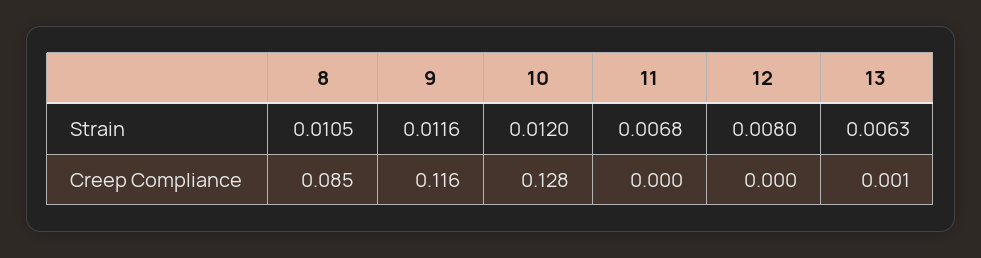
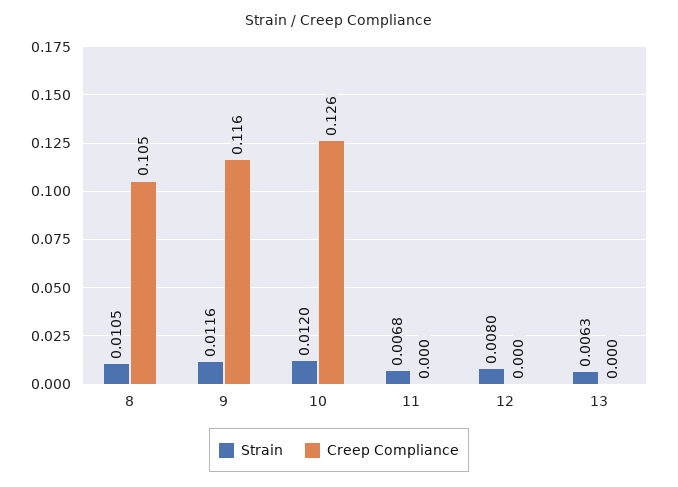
Creep Compliance, 8: 0.085 -> 0.105
Creep Compliance, 10: 0.128 -> 0.126
Creep Compliance, 13: 0.001 -> 0

